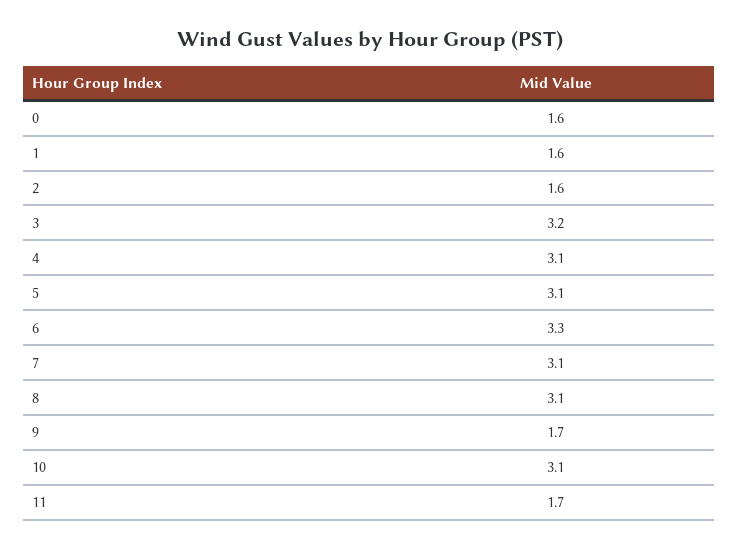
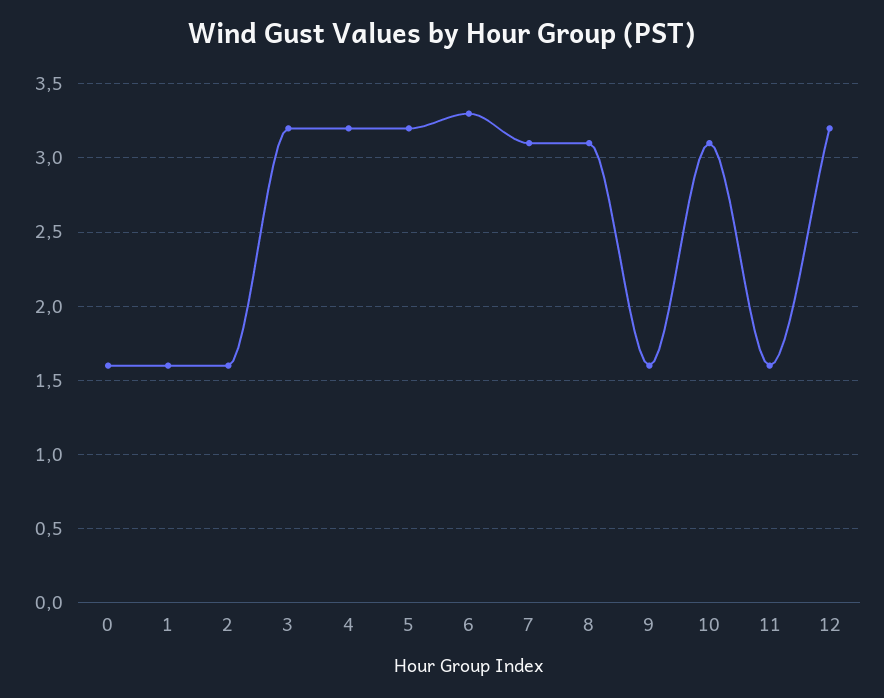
4: 3.1 -> 3.2
5: 3.1 -> 3.2
9: 1.7 -> 1.6
11: 1.7 -> 1.6
12: none -> 3.2

